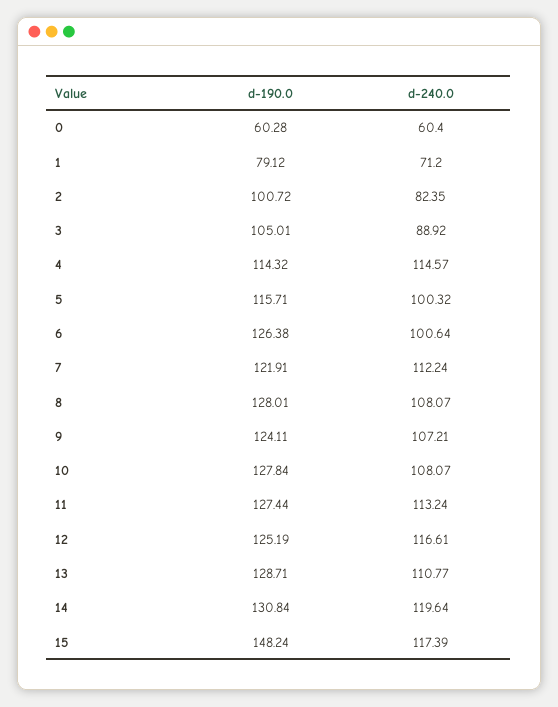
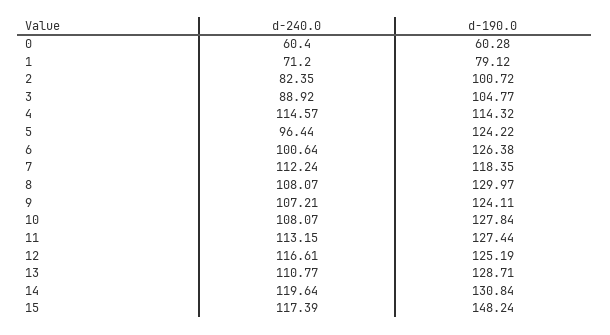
d-190.0, 3: 105.01 -> 104.77
d-190.0, 5: 115.71 -> 124.22
d-240.0, 5: 100.32 -> 96.44
d-190.0, 7: 121.91 -> 118.35
d-190.0, 8: 128.01 -> 129.97
d-240.0, 11: 113.24 -> 113.15

